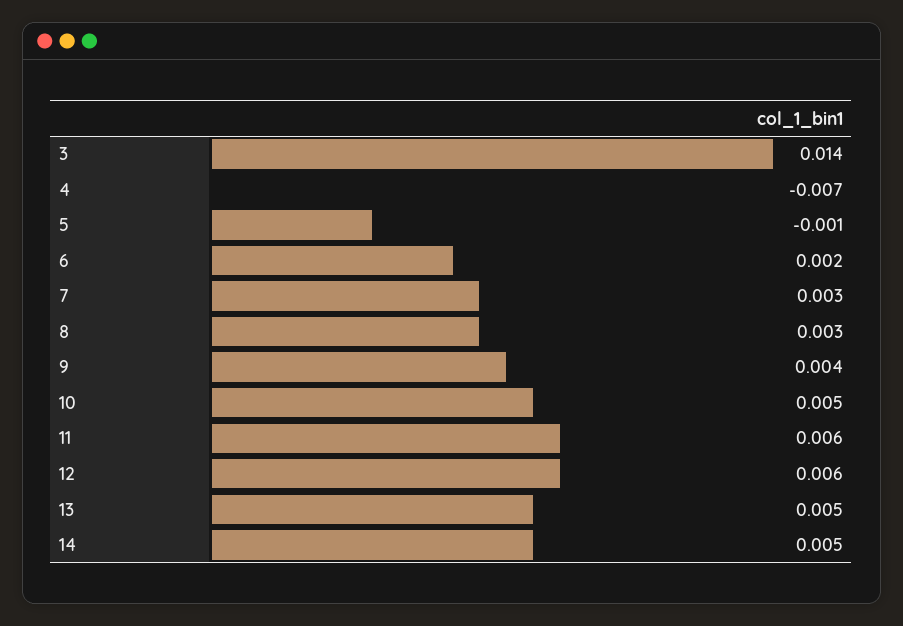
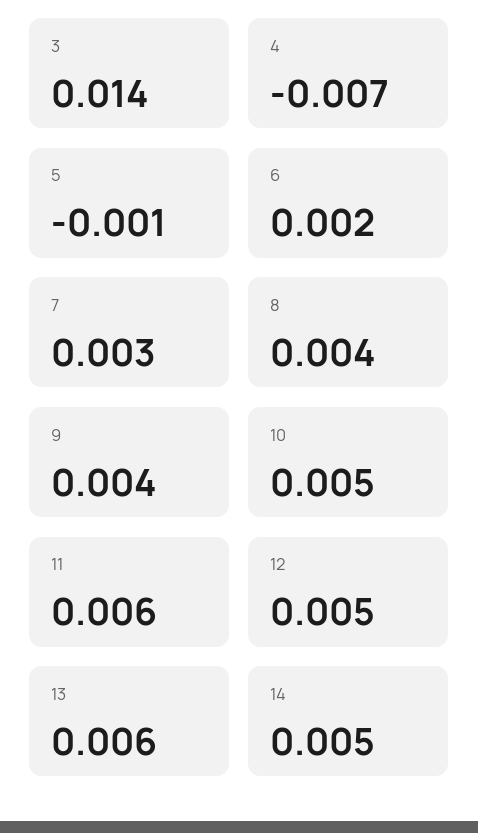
8: 0.003 -> 0.004
12: 0.006 -> 0.005
13: 0.005 -> 0.006

